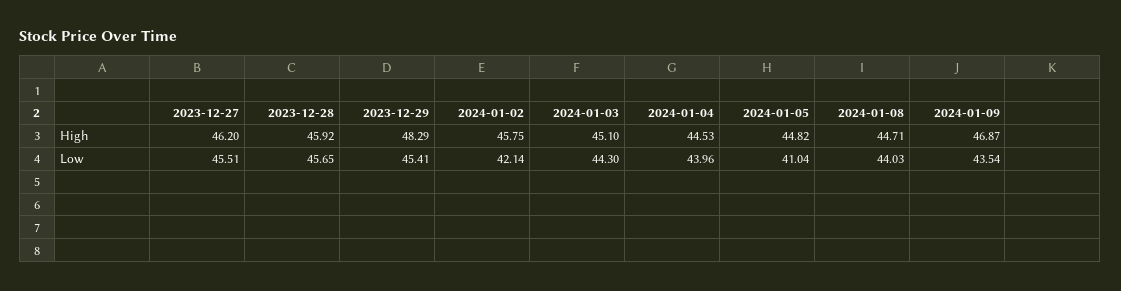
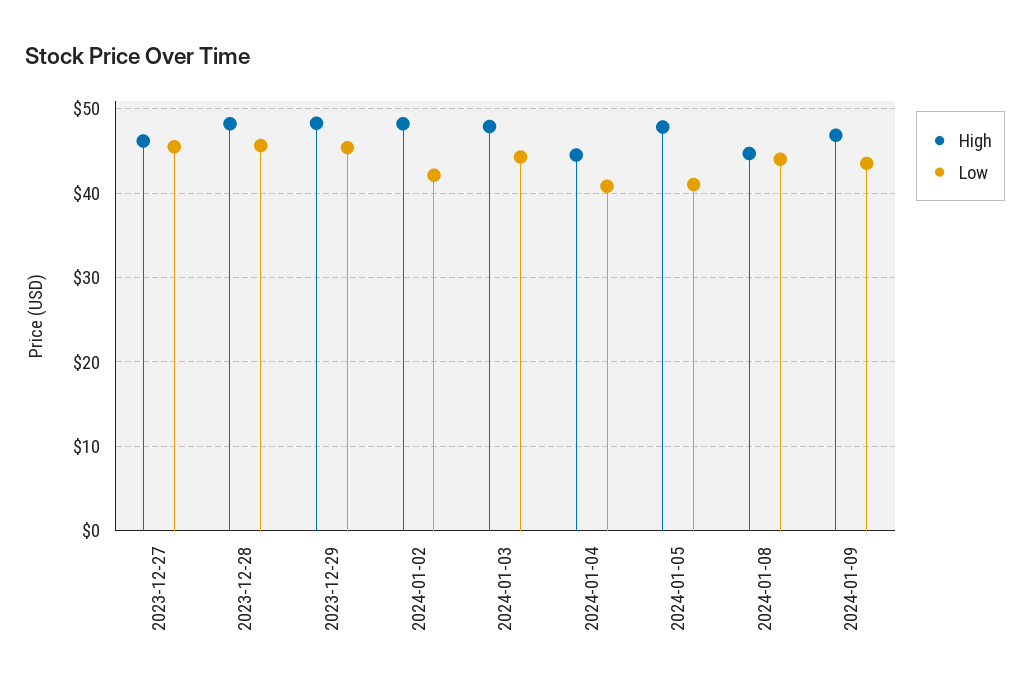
High, 2023-12-28: 45.92 -> 48
High, 2024-01-02: 45.75 -> 48
High, 2024-01-03: 45.1 -> 48
High, 2024-01-05: 44.82 -> 48
Low, 2024-01-04: 43.96 -> 41

